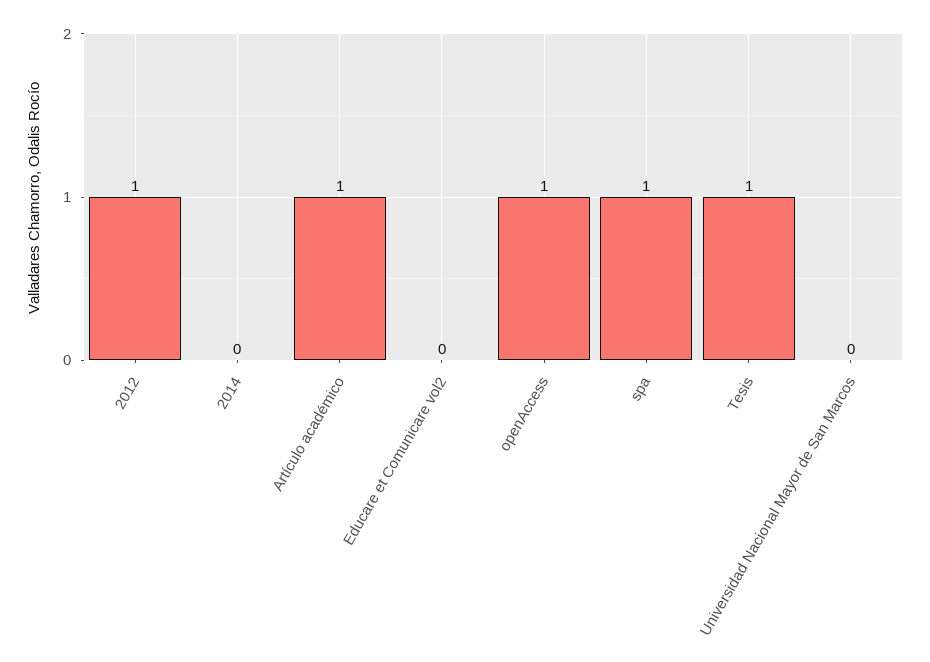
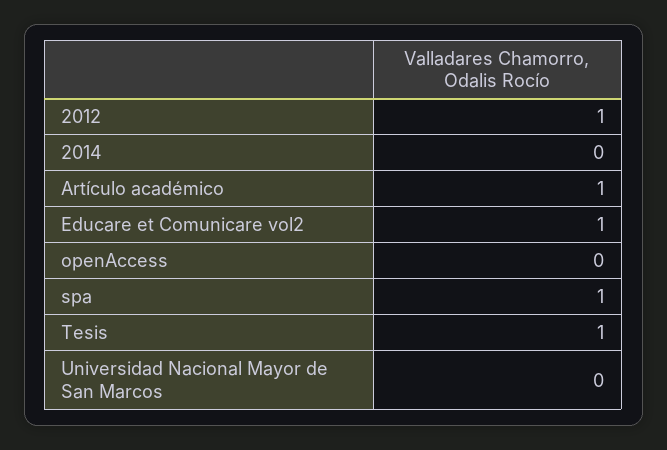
Educare et Comunicare vol2: 0 -> 1
openAccess: 1 -> 0

